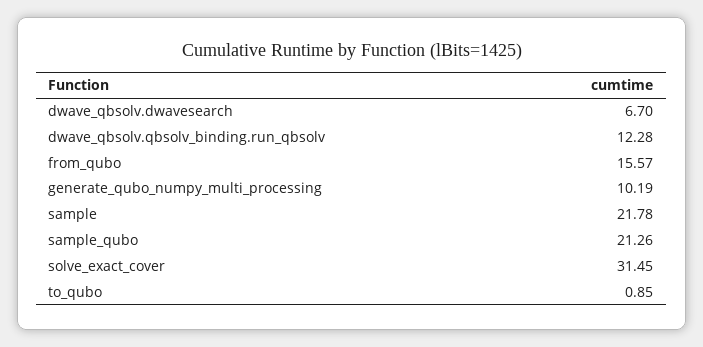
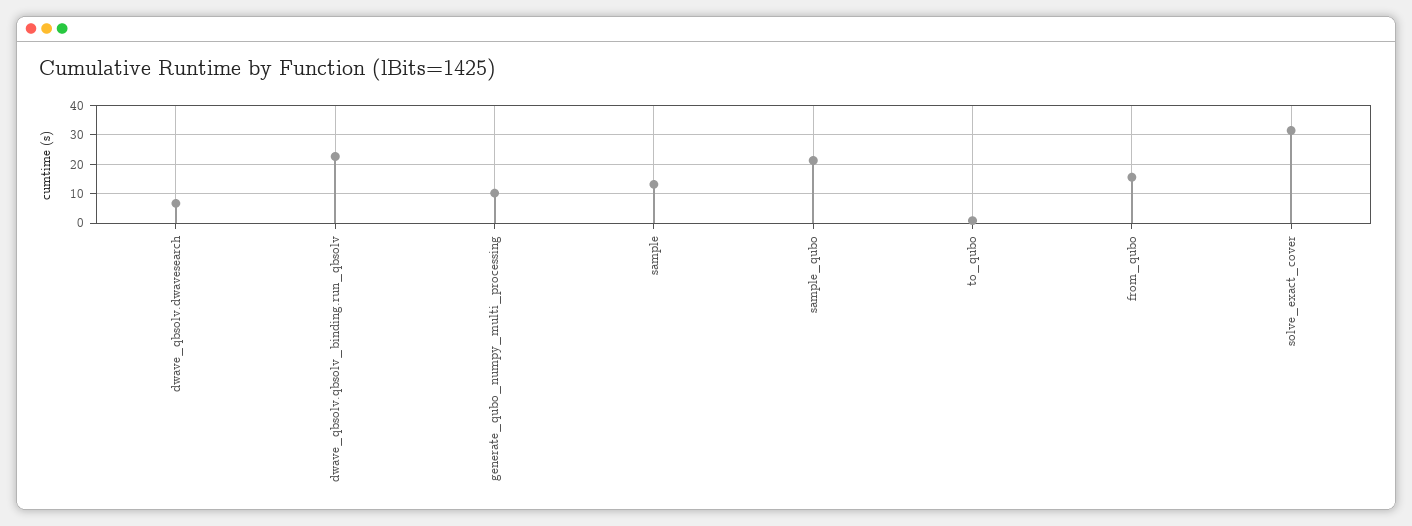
dwave_qbsolv.qbsolv_binding.run_qbsolv: 12.28 -> 22.5
sample: 21.78 -> 12.5

